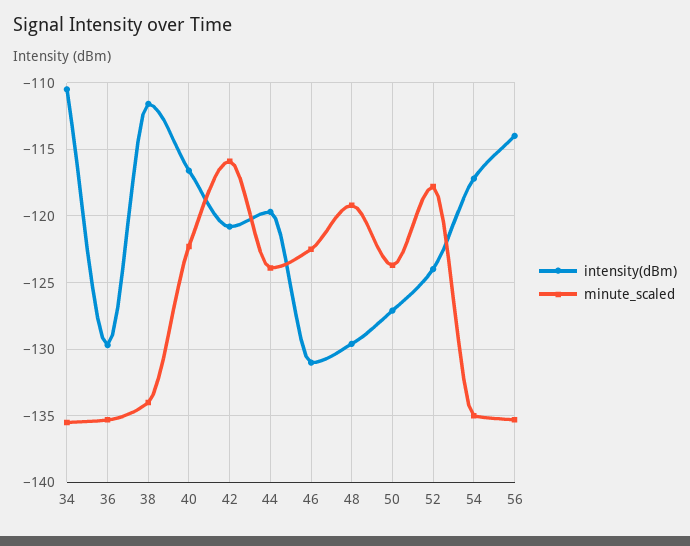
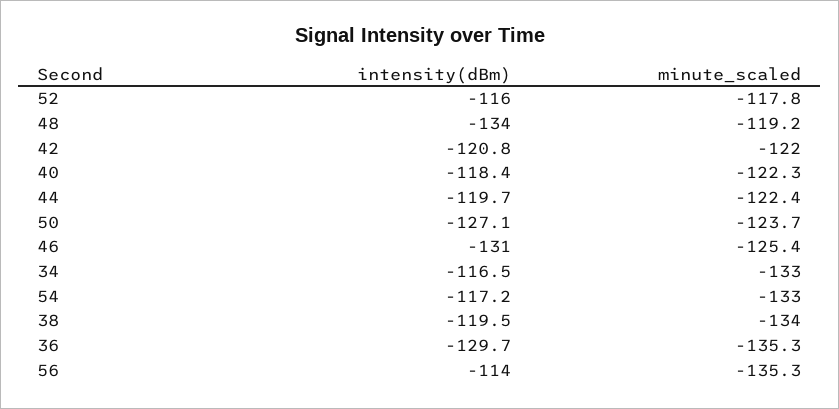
intensity(dBm), 34: -110.5 -> -116.5
minute_scaled, 34: -135.5 -> -133
intensity(dBm), 38: -111.5 -> -119.5
intensity(dBm), 40: -116.5 -> -118.4
minute_scaled, 42: -116 -> -122
minute_scaled, 44: -124 -> -122.4
minute_scaled, 46: -122.5 -> -125.4
intensity(dBm), 48: -129.5 -> -134
intensity(dBm), 52: -124 -> -116
minute_scaled, 54: -135 -> -133

